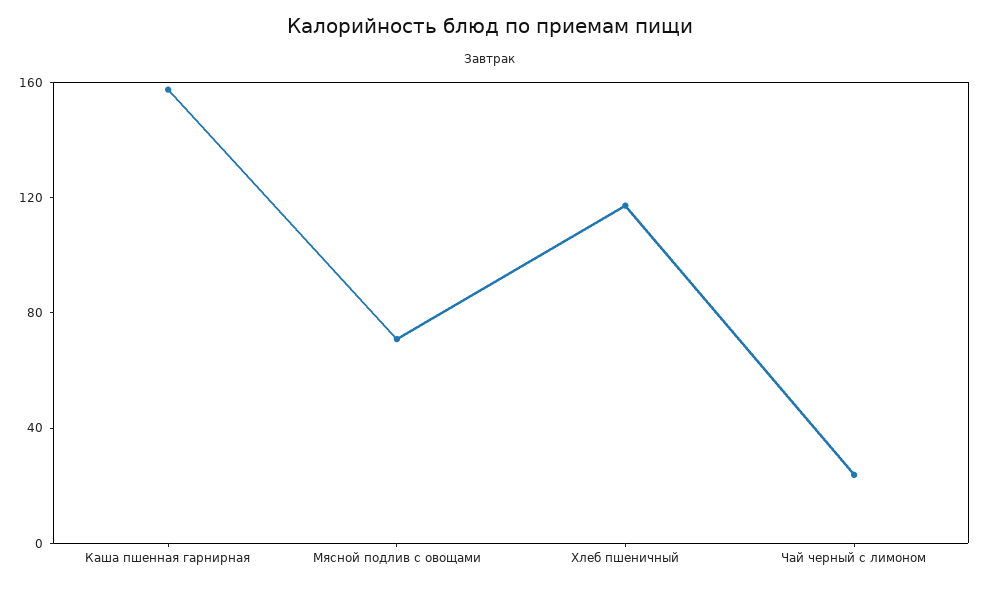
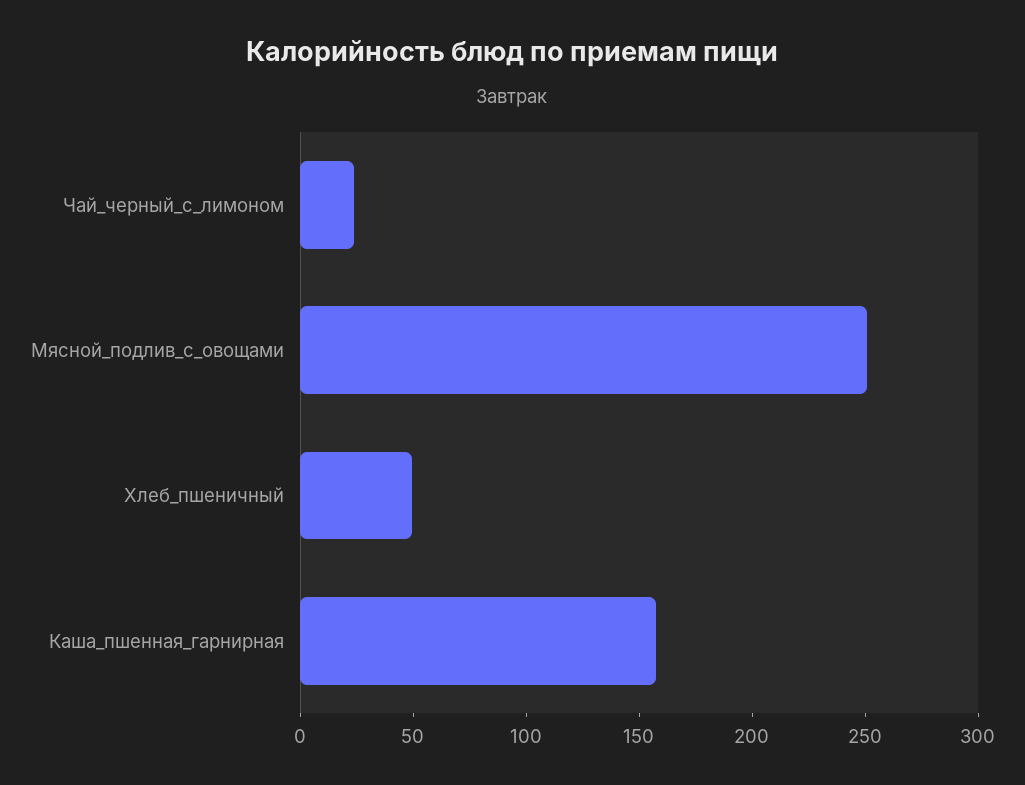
Мясной подлив с овощами: 70 -> 250
Хлеб пшеничный: 120 -> 50

